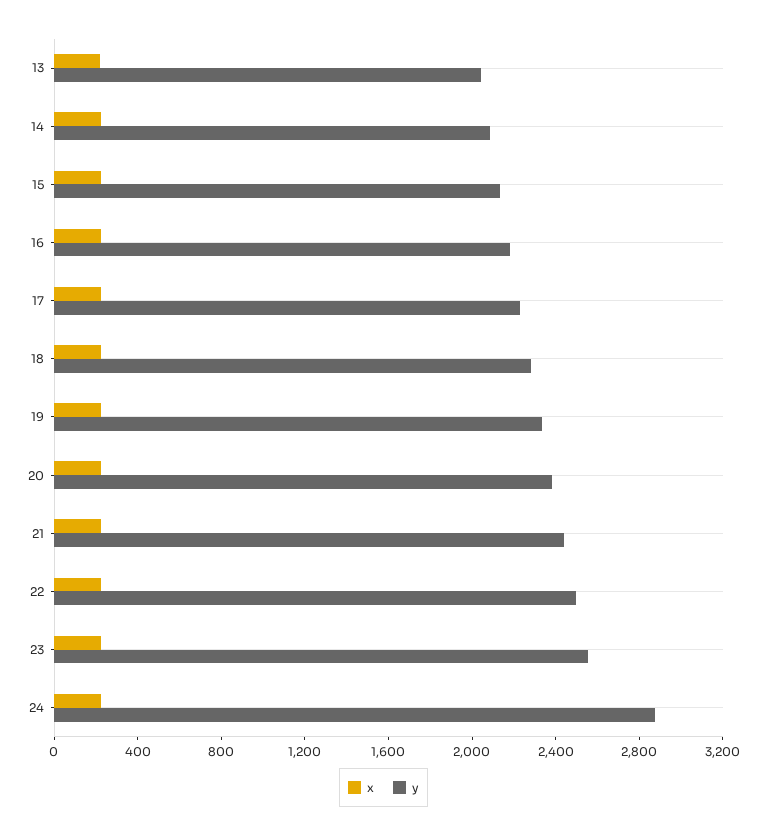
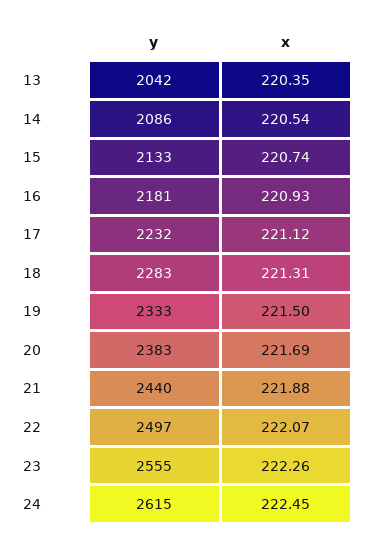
y, 24: 2900 -> 2615

